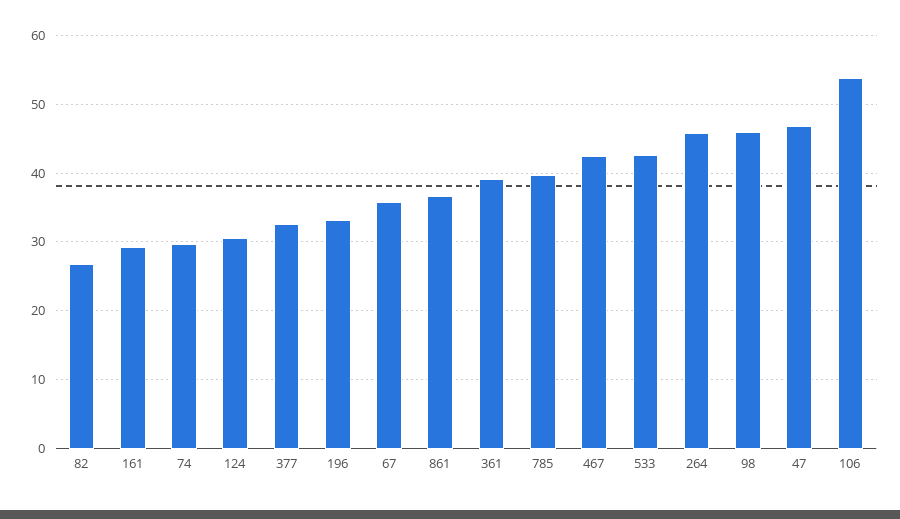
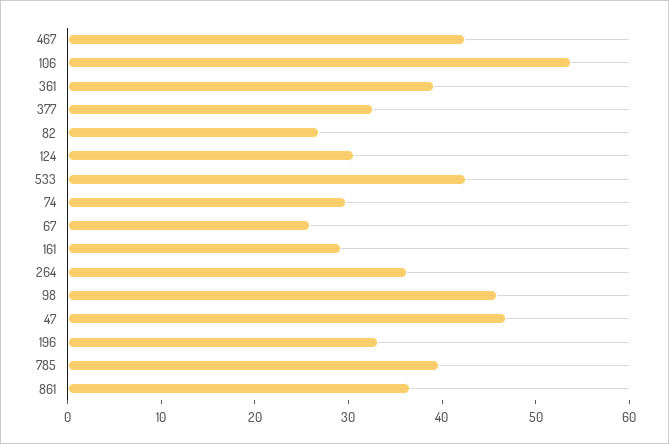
67: 36 -> 26
264: 46 -> 36

